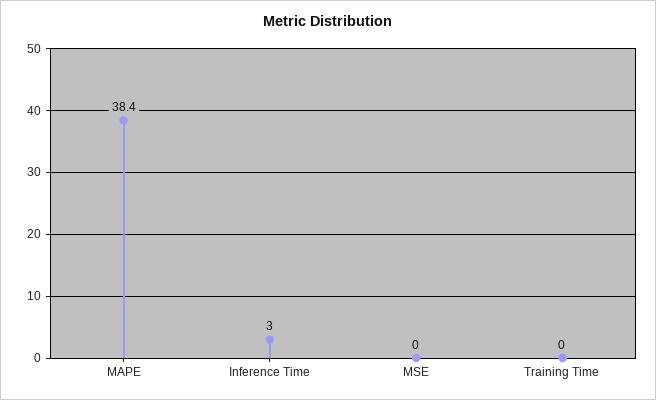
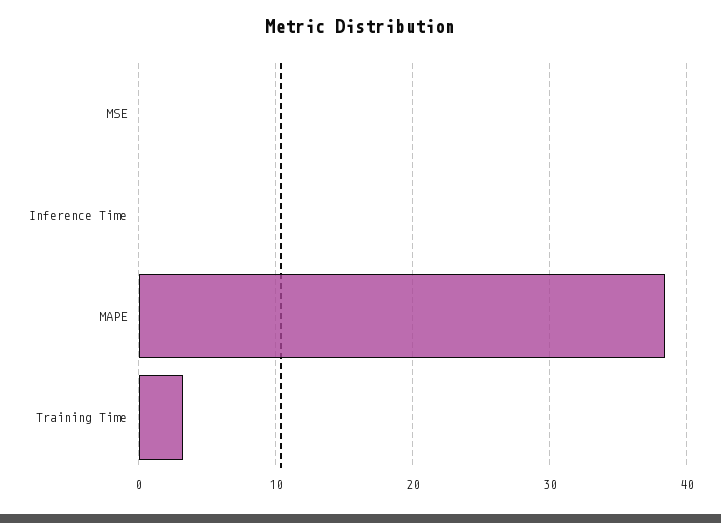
Inference Time: 3 -> 0
Training Time: 0 -> 3

